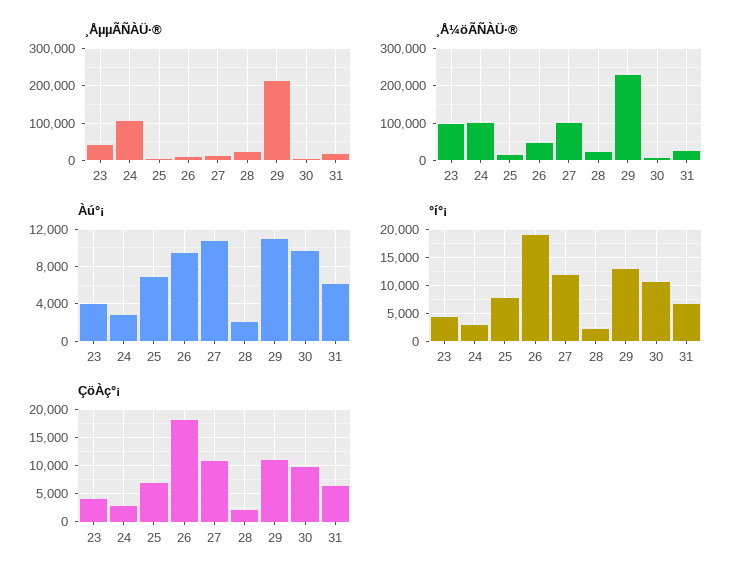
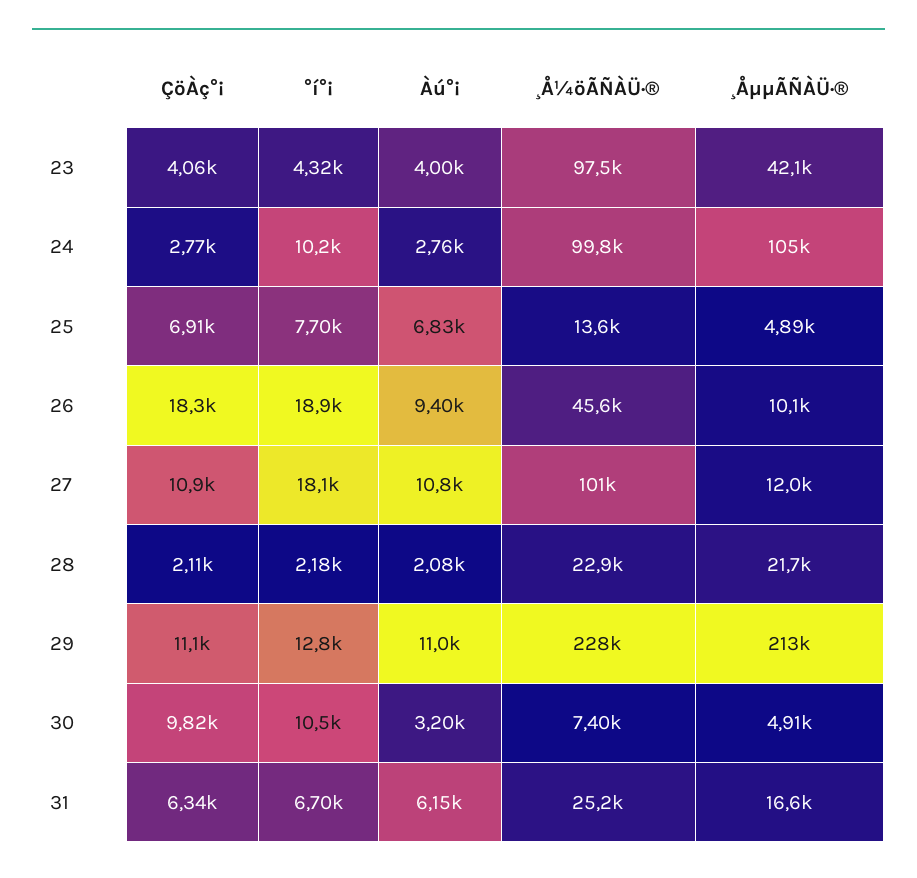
Àú°¡, 30: 10000 -> 3200
°í°¡, 24: 2500 -> 10200
°í°¡, 27: 12500 -> 18100

